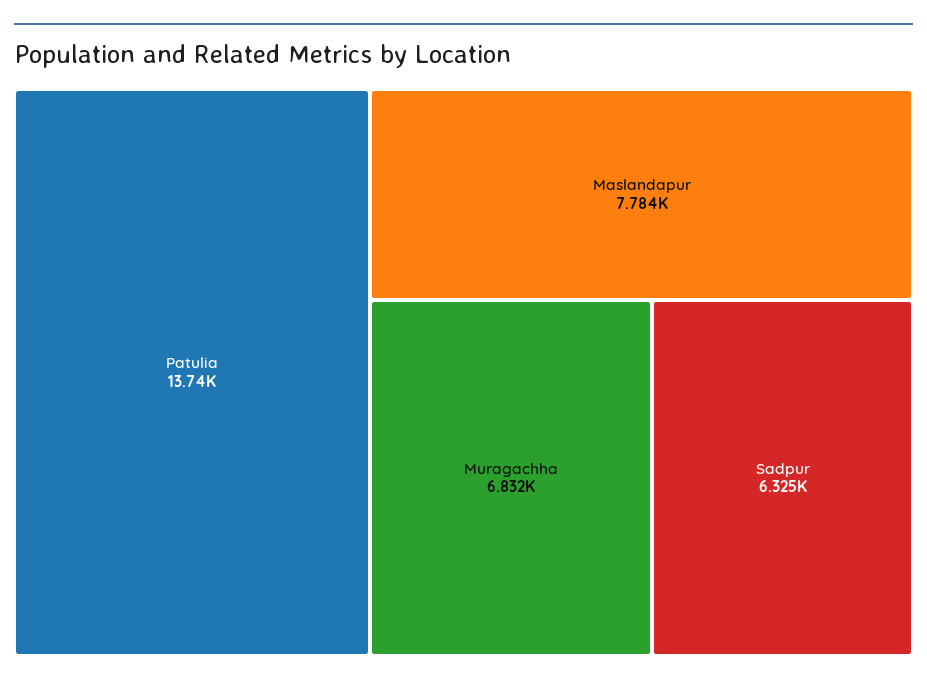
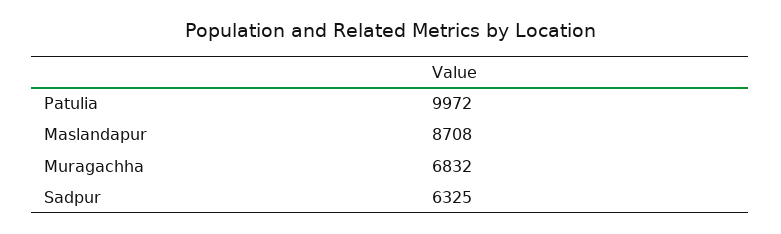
Patulia: 13740 -> 9972
Maslandapur: 7784 -> 8708

